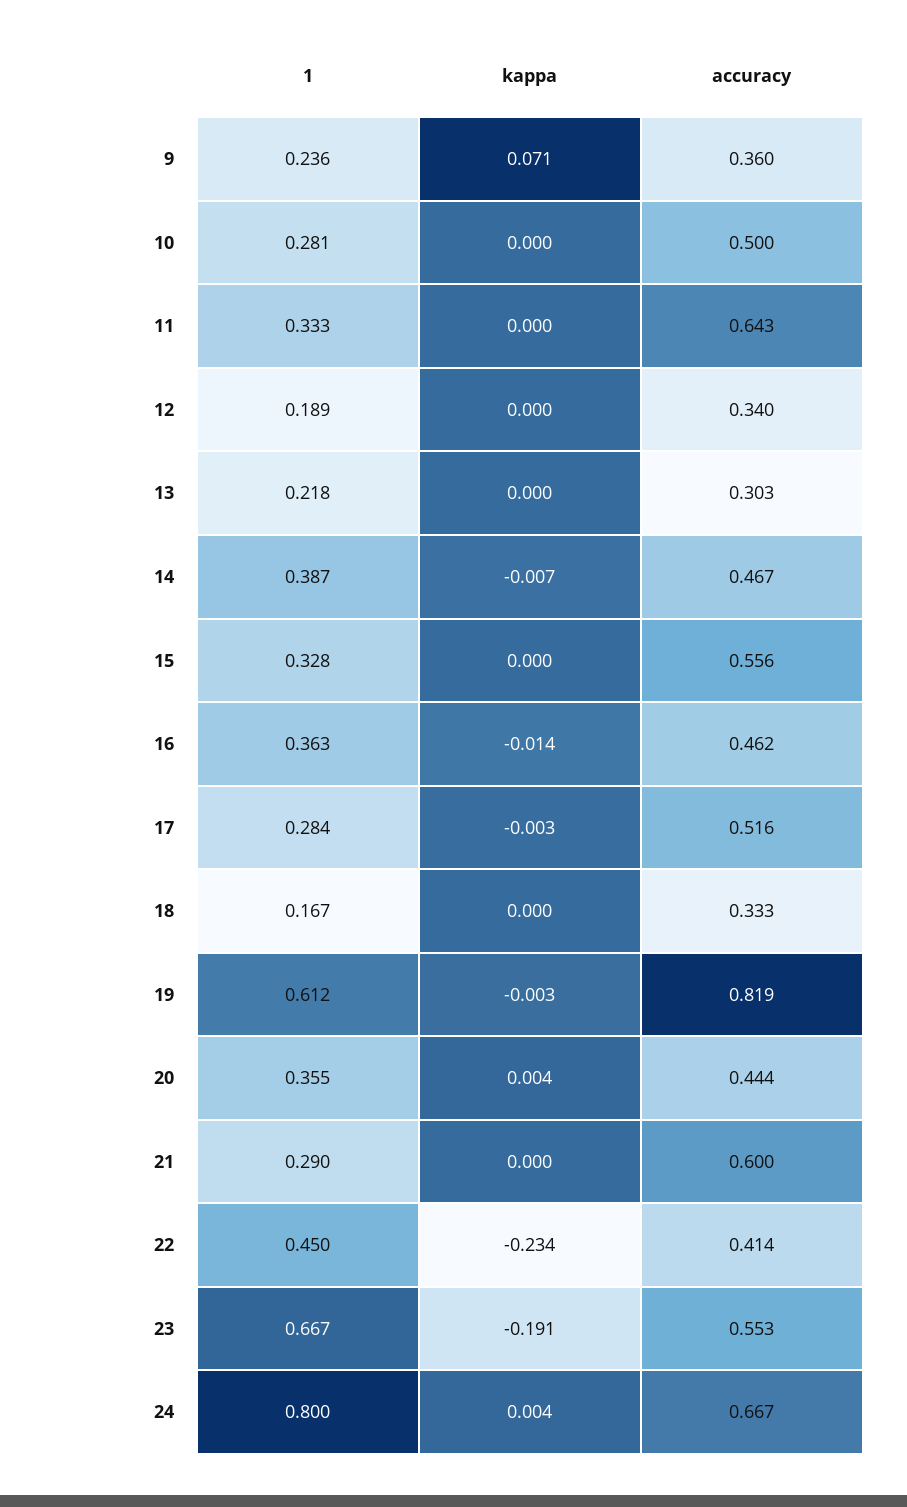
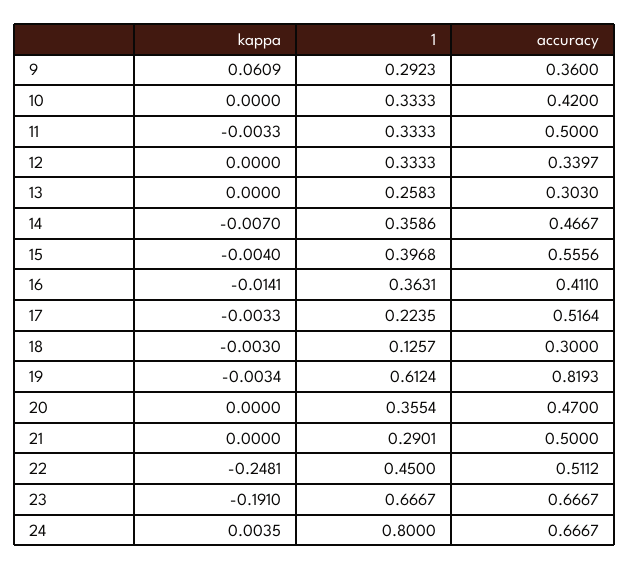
1, 9: 0.236 -> 0.2923
kappa, 9: 0.071 -> 0.0609
1, 10: 0.281 -> 0.3333
accuracy, 10: 0.5 -> 0.42
kappa, 11: 0 -> -0.0033
accuracy, 11: 0.643 -> 0.5
1, 12: 0.189 -> 0.3333
1, 13: 0.218 -> 0.2583
1, 14: 0.387 -> 0.3586
1, 15: 0.328 -> 0.3968
kappa, 15: 0 -> -0.004
accuracy, 16: 0.462 -> 0.411
1, 17: 0.284 -> 0.2235
1, 18: 0.167 -> 0.1257
kappa, 18: 0 -> -0.003
accuracy, 18: 0.333 -> 0.3
kappa, 20: 0.004 -> 0
accuracy, 20: 0.444 -> 0.47
accuracy, 21: 0.6 -> 0.5
kappa, 22: -0.234 -> -0.2481
accuracy, 22: 0.414 -> 0.5112
accuracy, 23: 0.553 -> 0.6667

